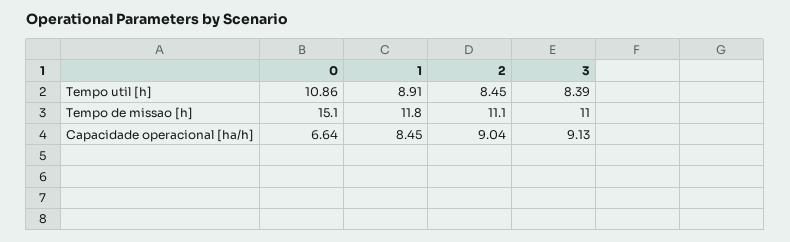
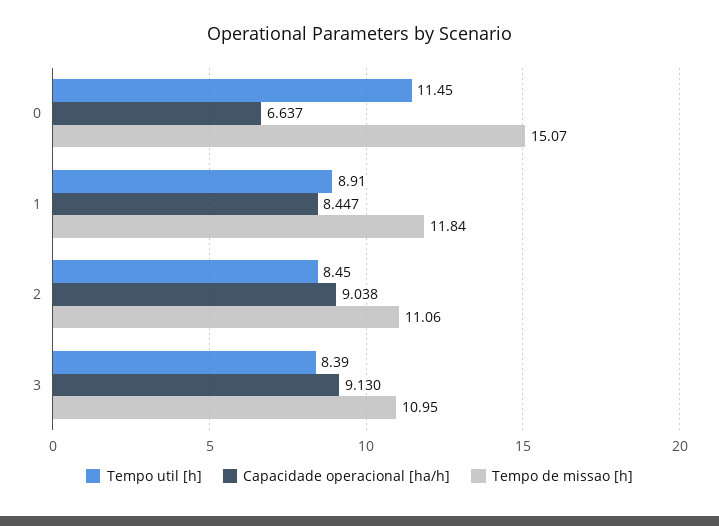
Tempo util [h], 0: 10.86 -> 11.45

